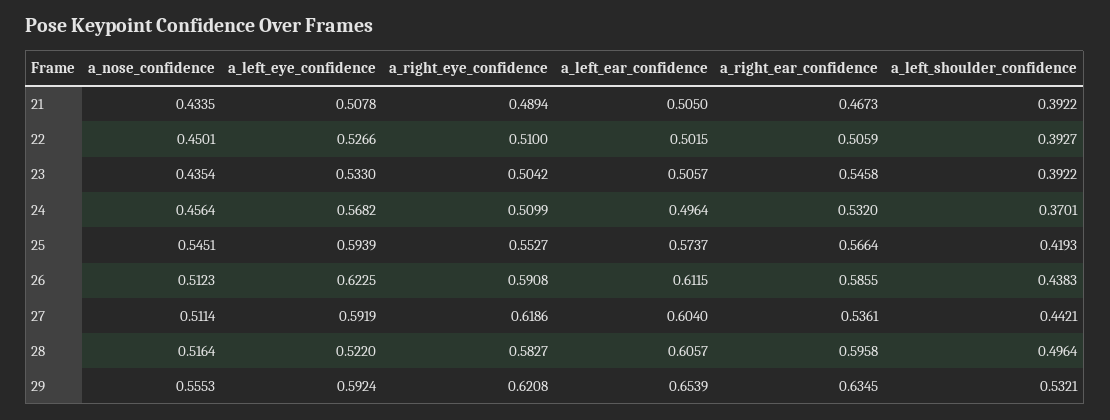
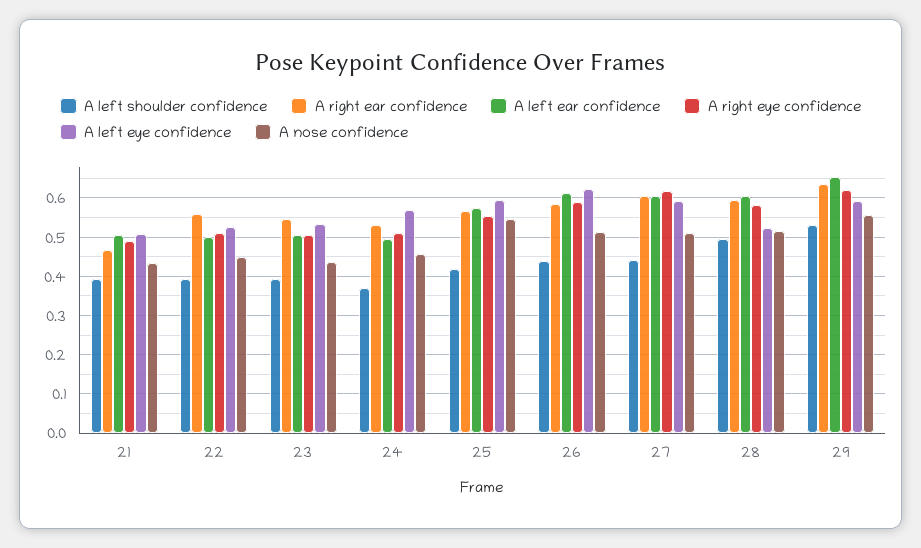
a_right_ear_confidence, 22: 0.5059 -> 0.56
a_right_ear_confidence, 27: 0.5361 -> 0.6

